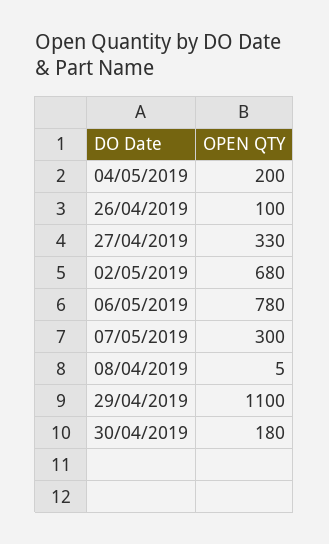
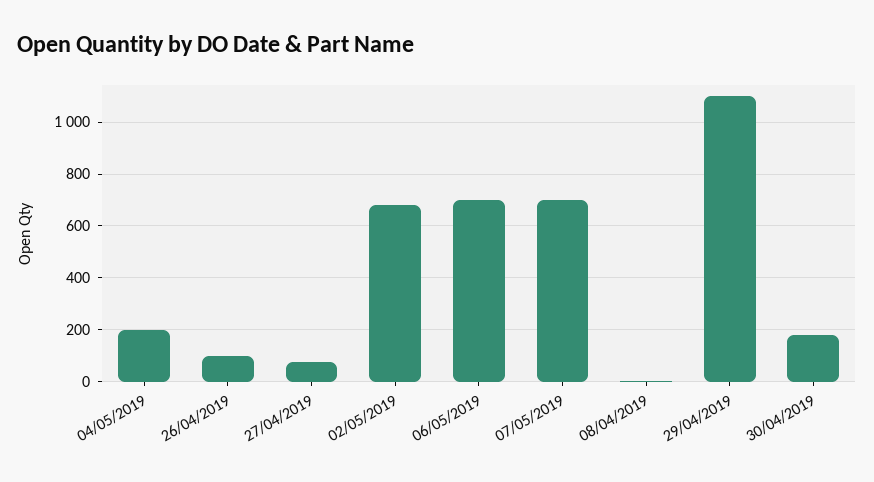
27/04/2019: 330 -> 75
06/05/2019: 780 -> 700
07/05/2019: 300 -> 700

